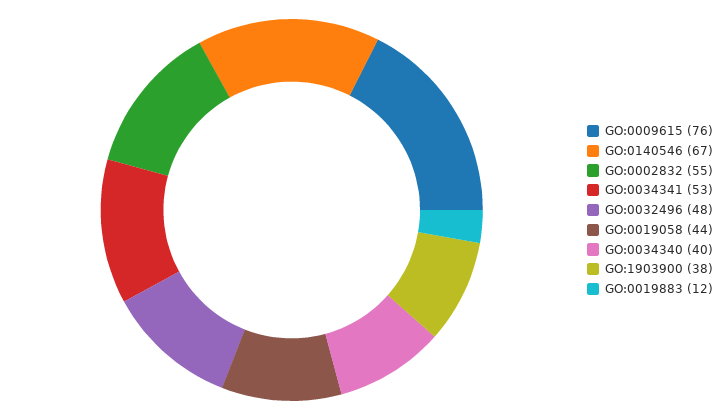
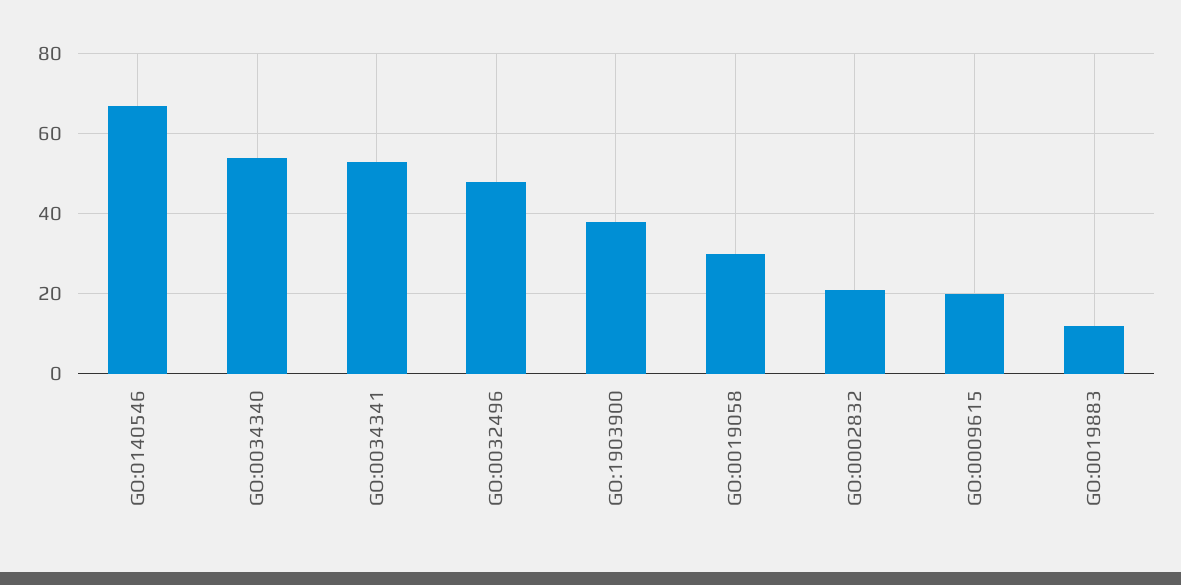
GO:0009615: 76 -> 20
GO:0002832: 55 -> 20
GO:0019058: 44 -> 30
GO:0034340: 40 -> 55

